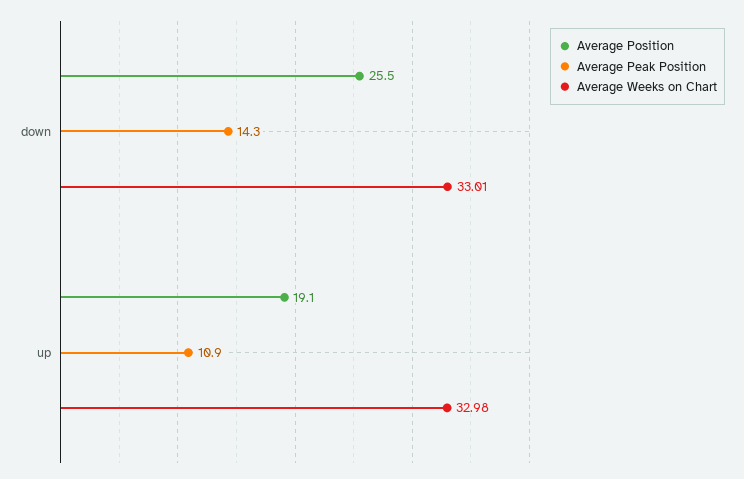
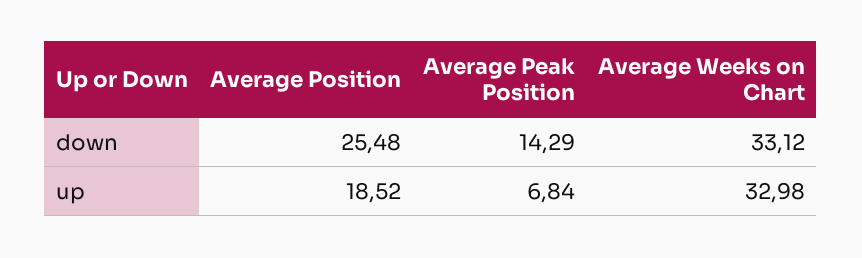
Average Weeks on Chart, down: 33.01 -> 33.12
Average Position, up: 19.1 -> 18.52
Average Peak Position, up: 10.9 -> 6.84

